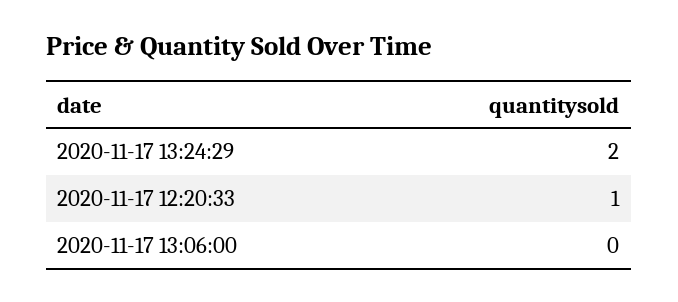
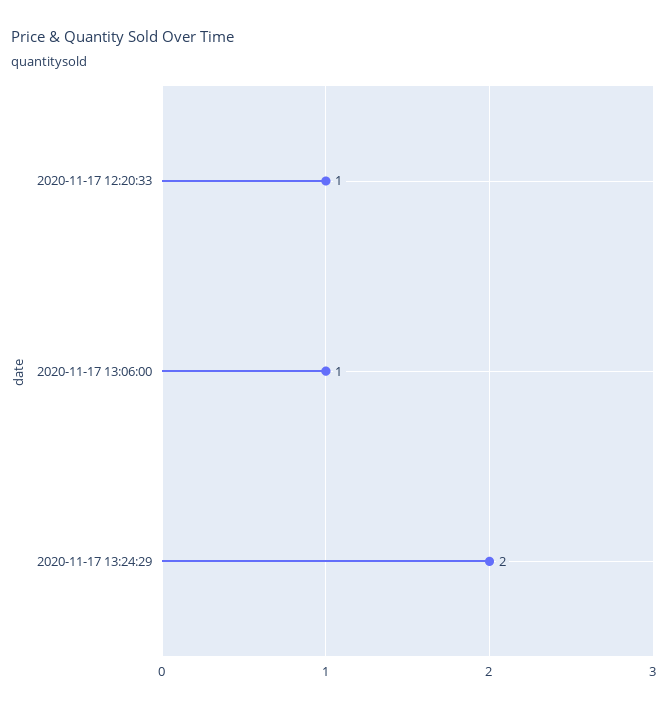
2020-11-17 13:06:00: 0 -> 1

